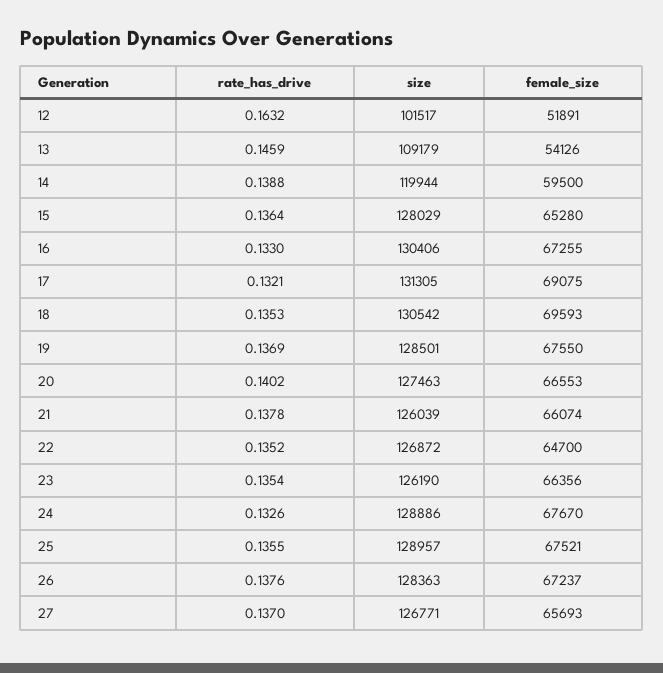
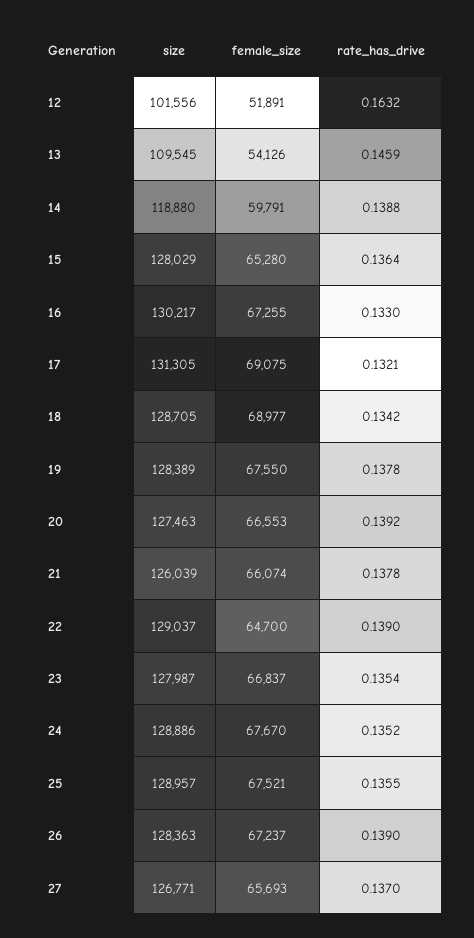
size, 12: 101517 -> 101556
size, 13: 109179 -> 109545
size, 14: 119944 -> 118880
female_size, 14: 59500 -> 59791
size, 16: 130406 -> 130217
rate_has_drive, 18: 0.1353 -> 0.1342
size, 18: 130542 -> 128705
female_size, 18: 69593 -> 68977
rate_has_drive, 19: 0.1369 -> 0.1378
size, 19: 128501 -> 128389
rate_has_drive, 20: 0.1402 -> 0.1392
rate_has_drive, 22: 0.1352 -> 0.139
size, 22: 126872 -> 129037
size, 23: 126190 -> 127987
female_size, 23: 66356 -> 66837
rate_has_drive, 24: 0.1326 -> 0.1352
rate_has_drive, 26: 0.1376 -> 0.139

